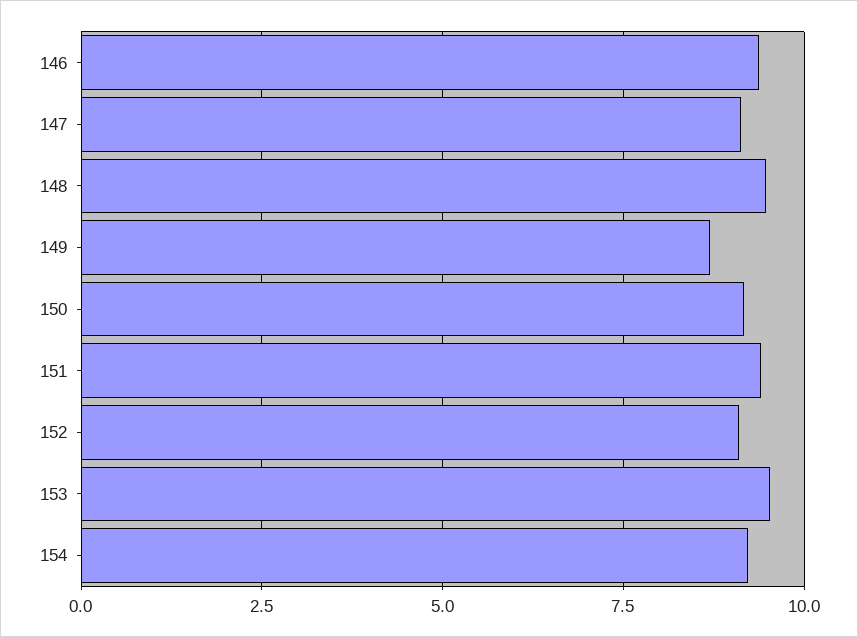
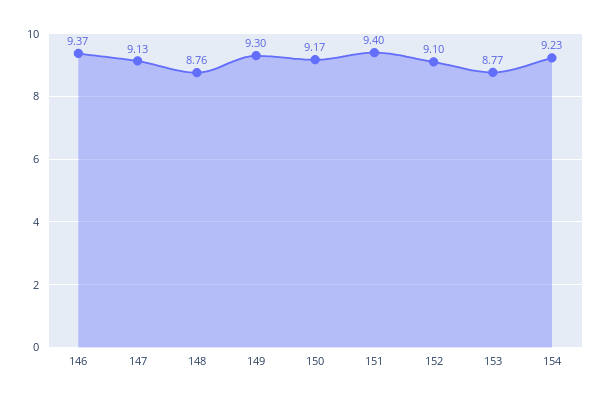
148: 9.5 -> 8.76
149: 8.75 -> 9.3
153: 9.5 -> 8.77

